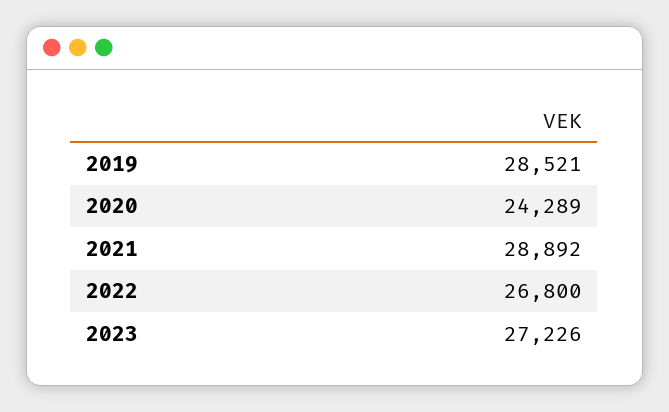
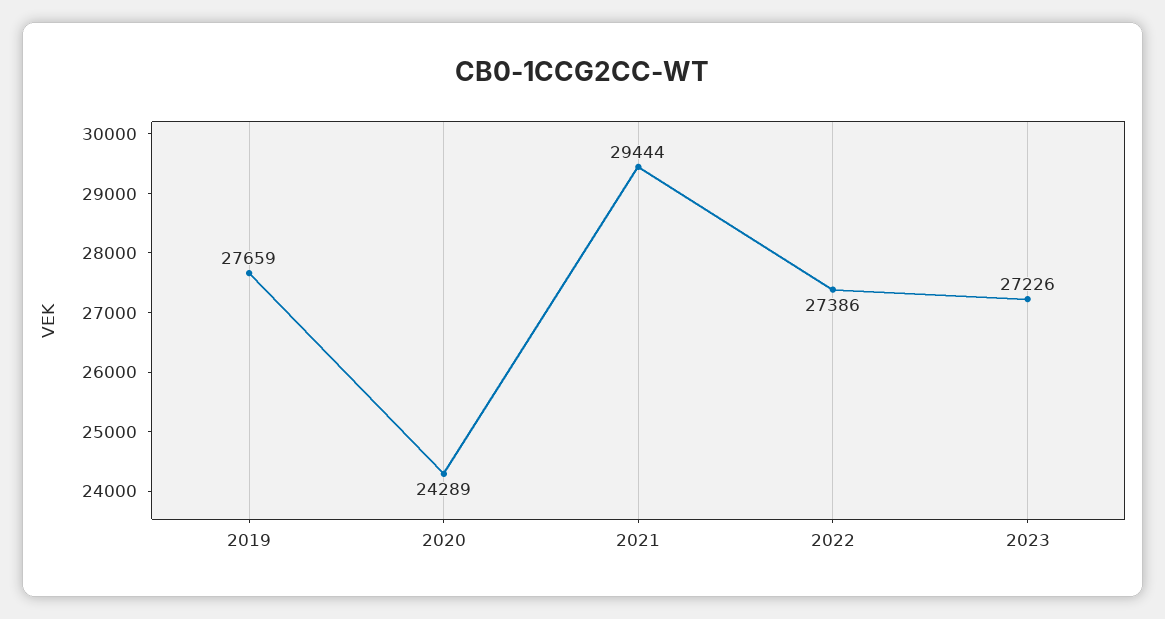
2019: 28521 -> 27659
2021: 28892 -> 29444
2022: 26800 -> 27386

